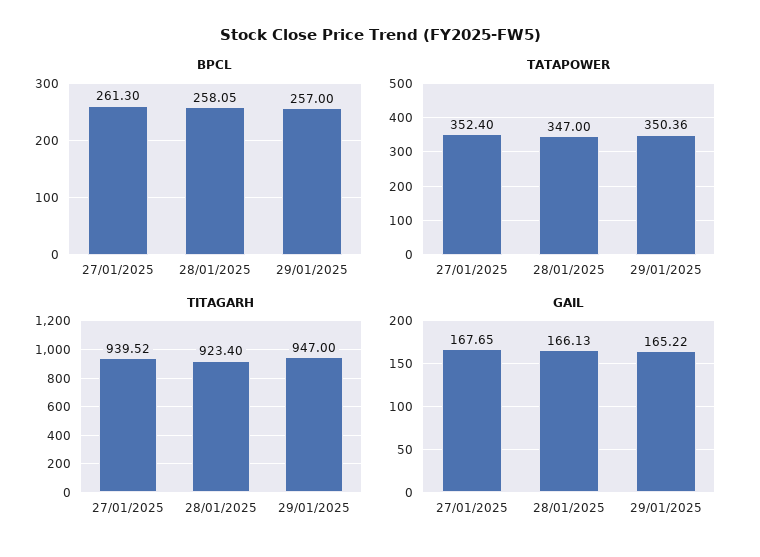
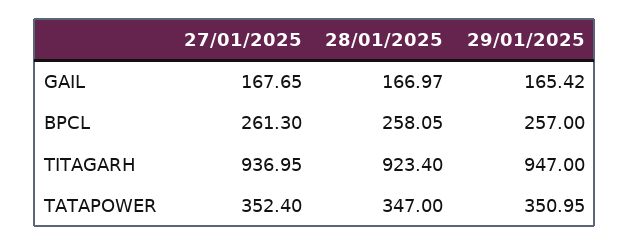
TATAPOWER, 29/01/2025: 350.36 -> 350.95
TITAGARH, 27/01/2025: 939.52 -> 936.95
GAIL, 28/01/2025: 166.13 -> 166.97
GAIL, 29/01/2025: 165.22 -> 165.42

